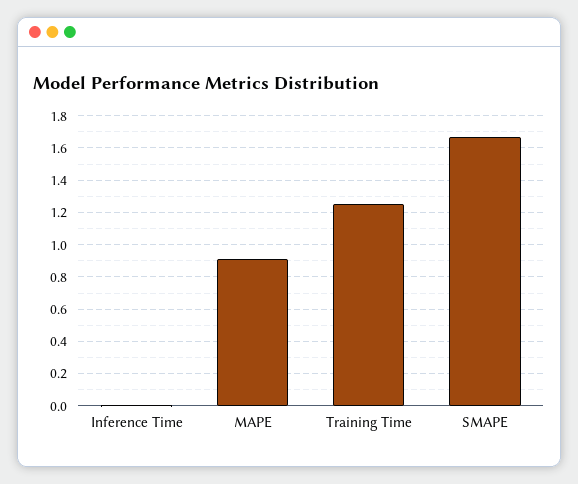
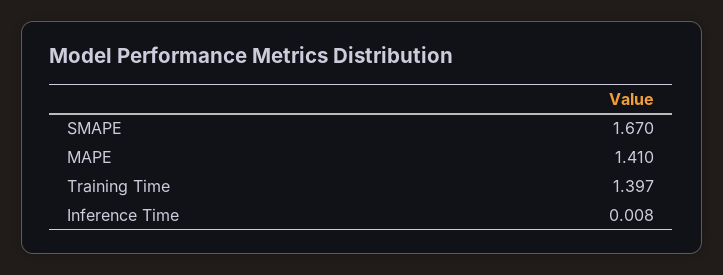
MAPE: 0.9 -> 1.41
Training Time: 1.25 -> 1.397

